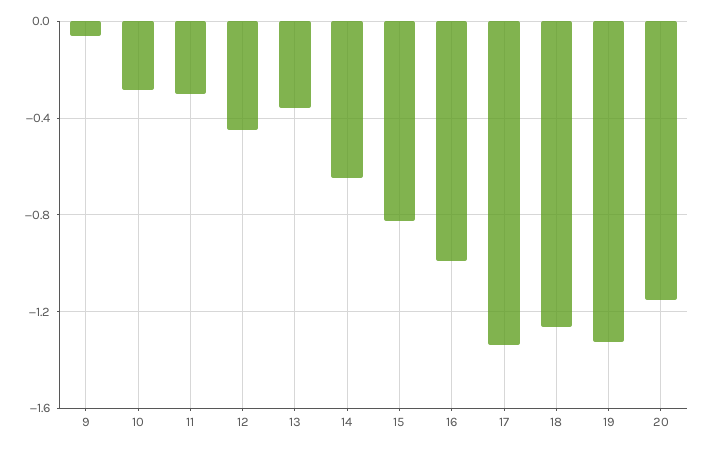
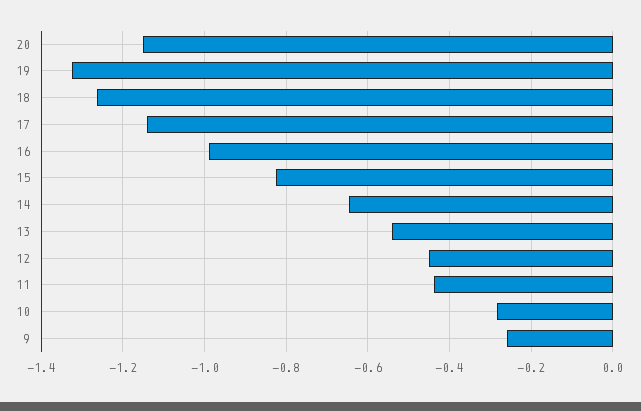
9: -0.05 -> -0.26
11: -0.3 -> -0.44
13: -0.35 -> -0.54
17: -1.35 -> -1.14

